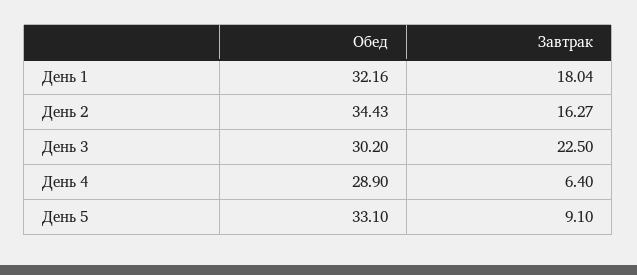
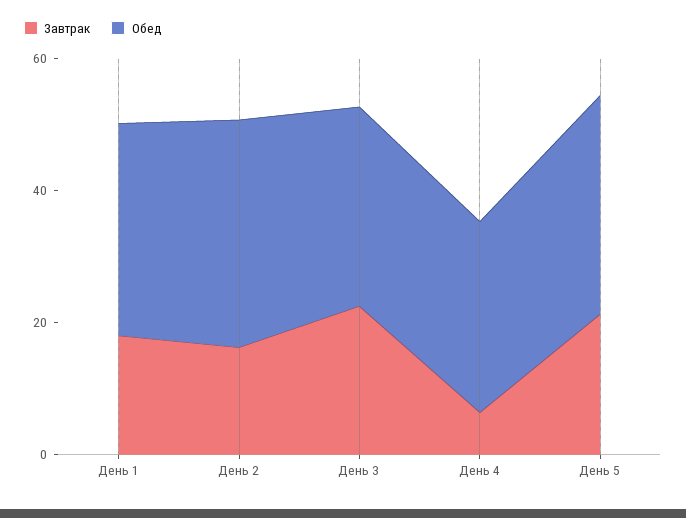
Завтрак, День 5: 9.1 -> 20

